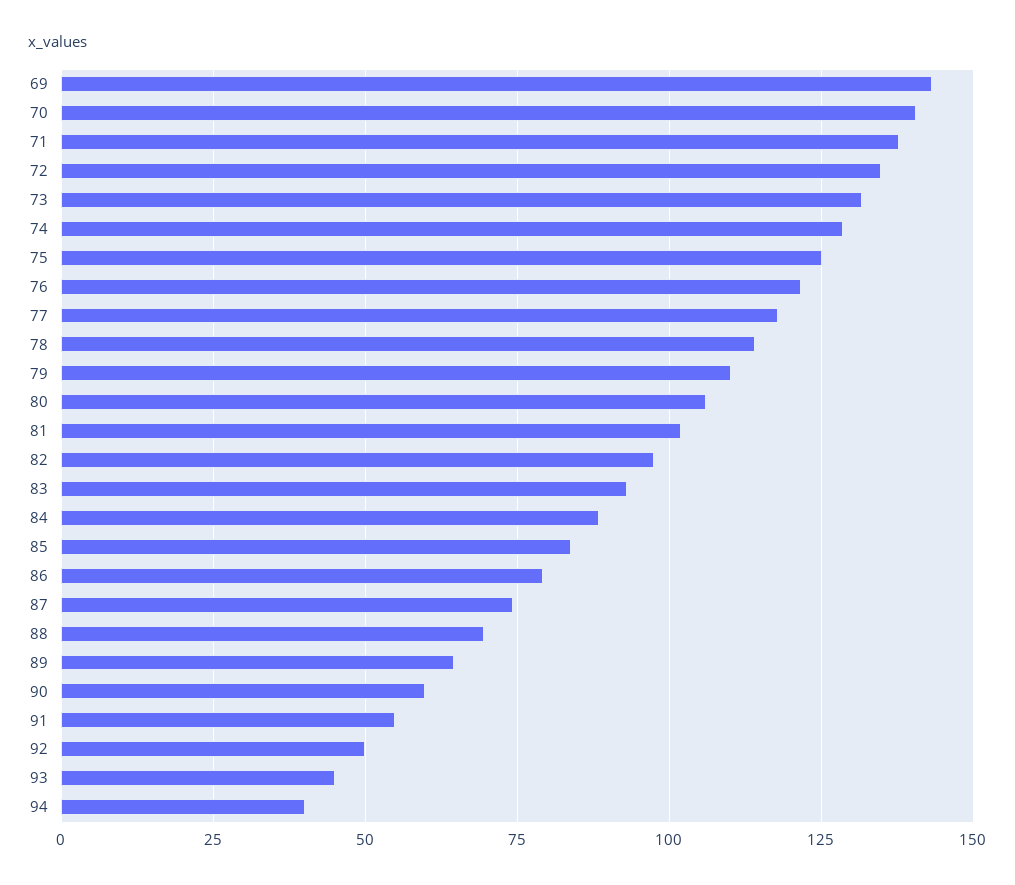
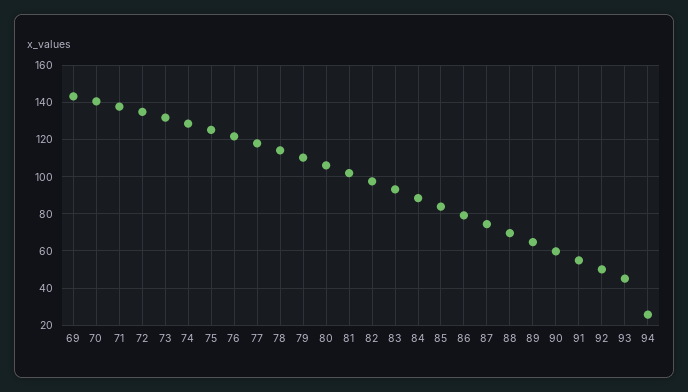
94: 40 -> 25

